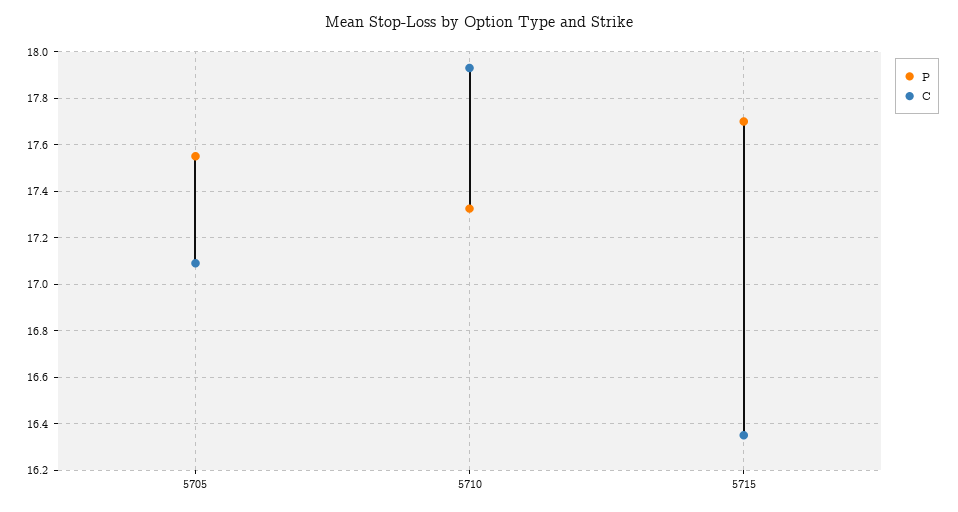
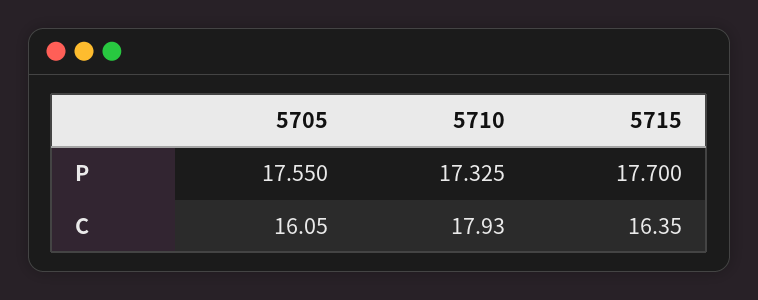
C, 5705: 17.1 -> 16.05

